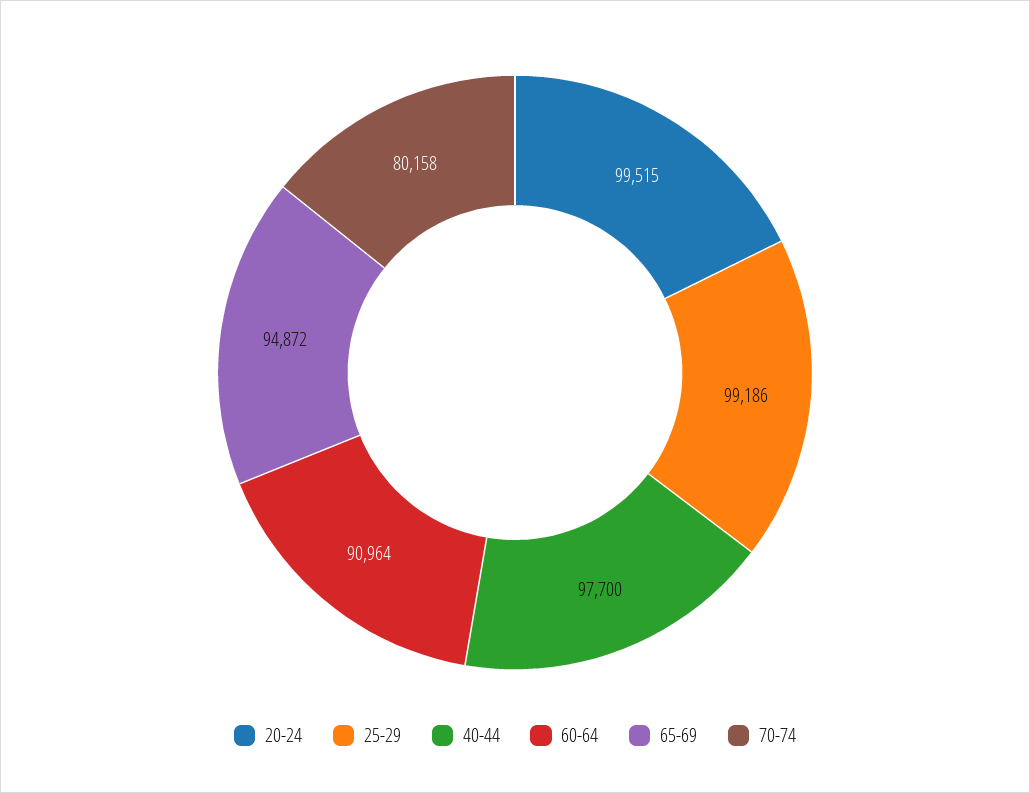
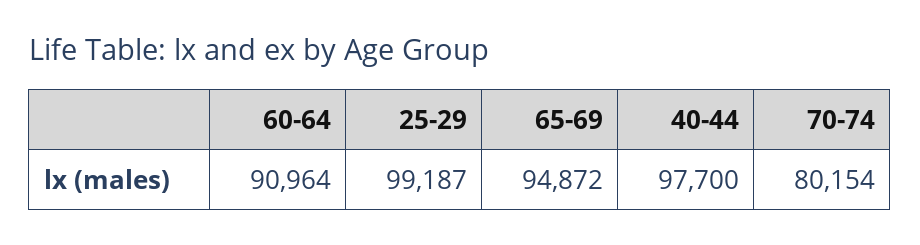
20-24: 99515 -> none
25-29: 99186 -> 99187
70-74: 80158 -> 80154

